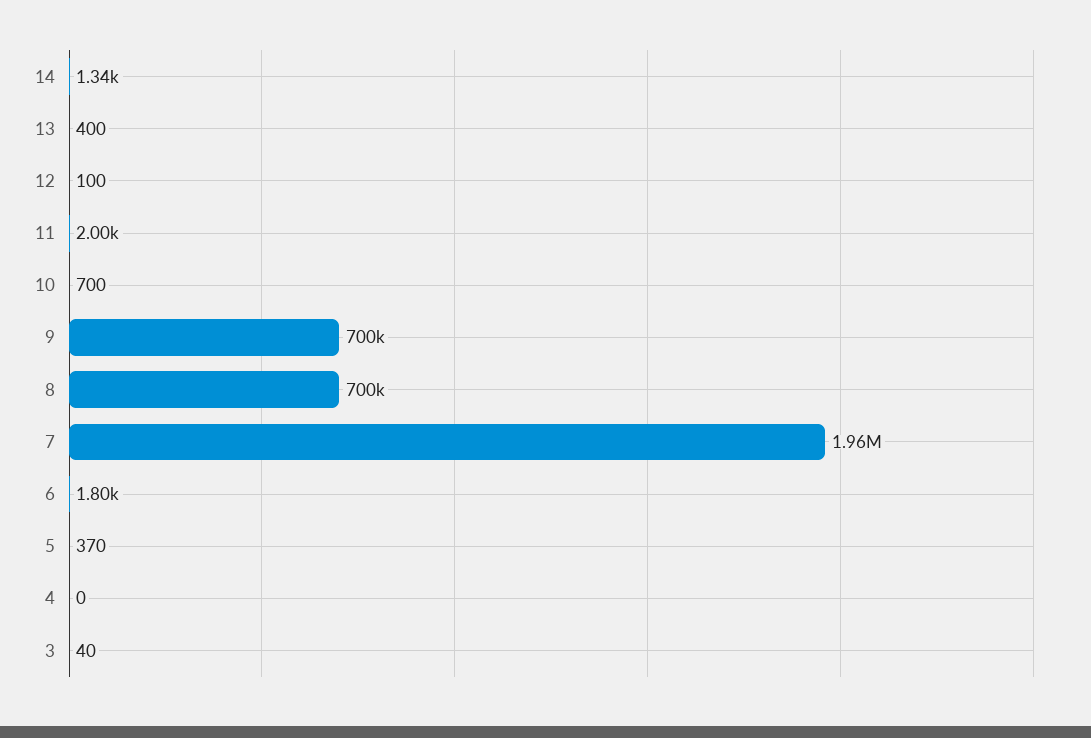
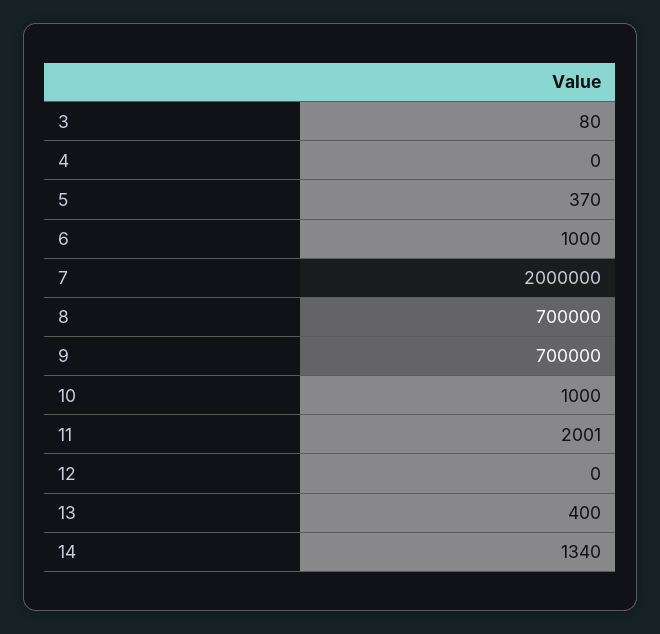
12: 100 -> 0
10: 700 -> 1000
7: 1960000 -> 2000000
6: 1800 -> 1000
3: 40 -> 80

